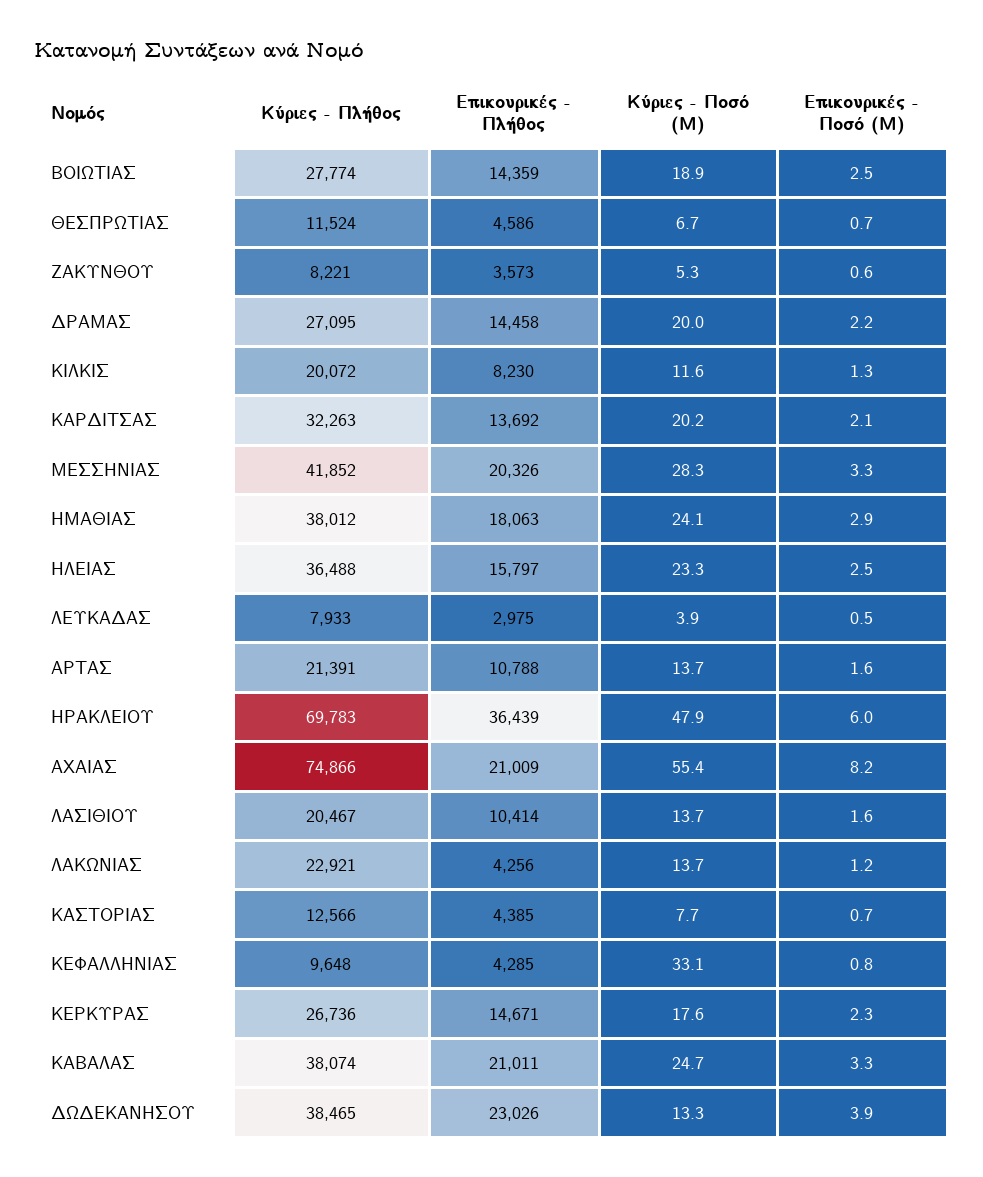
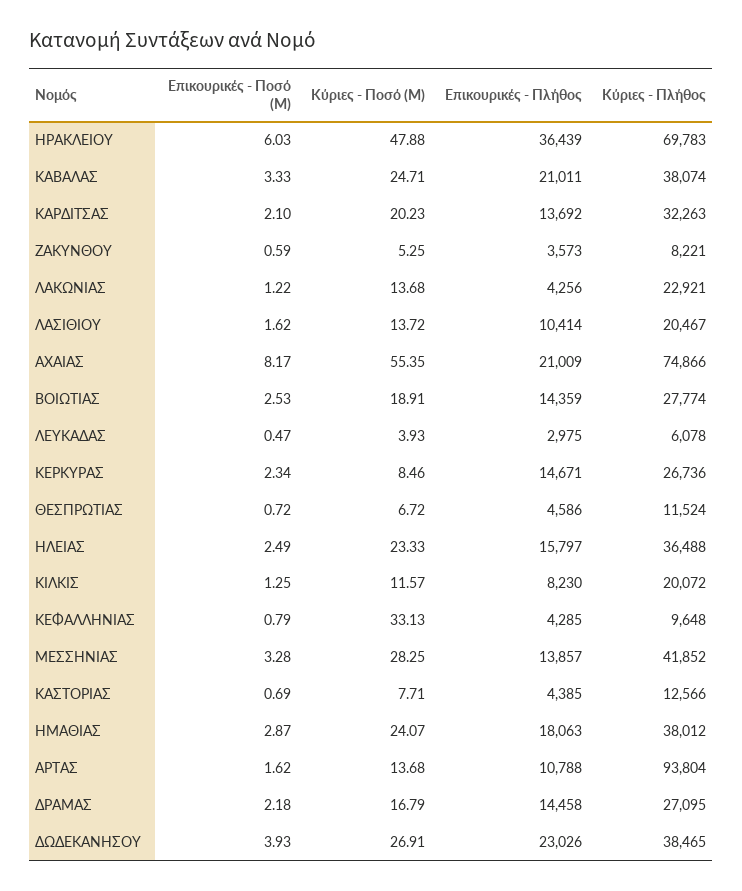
Κύριες - Ποσό (M), ΔΡΑΜΑΣ: 20 -> 16.79
Επικουρικές - Πλήθος, ΜΕΣΣΗΝΙΑΣ: 20326 -> 13857
Κύριες - Πλήθος, ΛΕΥΚΑΔΑΣ: 7933 -> 6078
Κύριες - Πλήθος, ΑΡΤΑΣ: 21391 -> 93804
Κύριες - Ποσό (M), ΚΕΡΚΥΡΑΣ: 17.6 -> 8.46
Κύριες - Ποσό (M), ΔΩΔΕΚΑΝΗΣΟΥ: 13.3 -> 26.91

